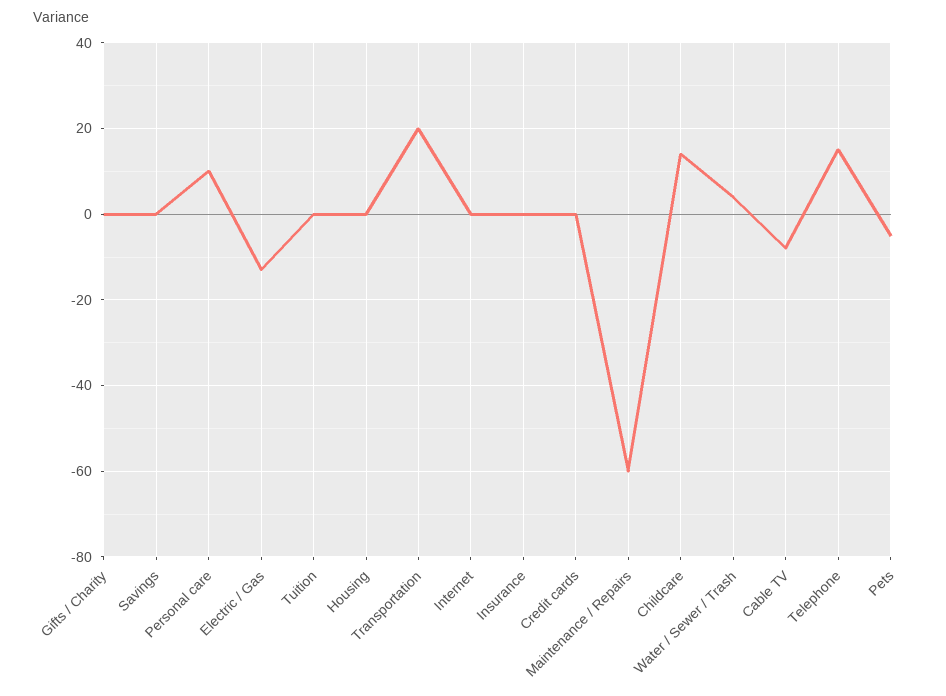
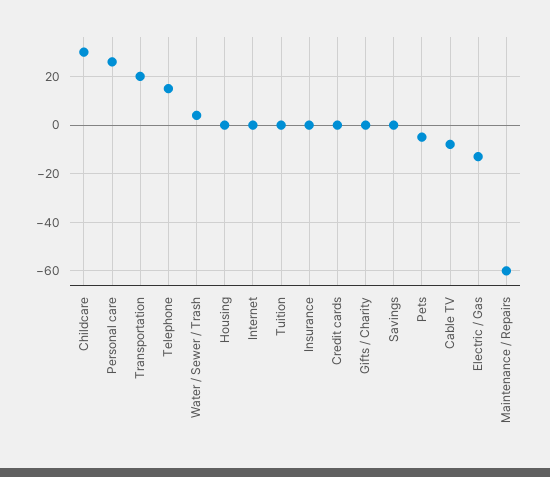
Personal care: 10 -> 25
Childcare: 15 -> 30

